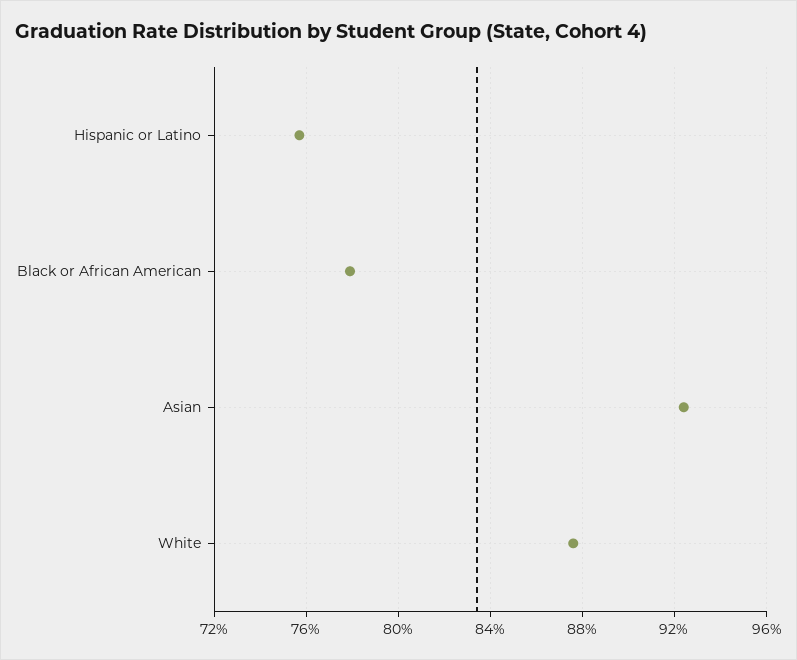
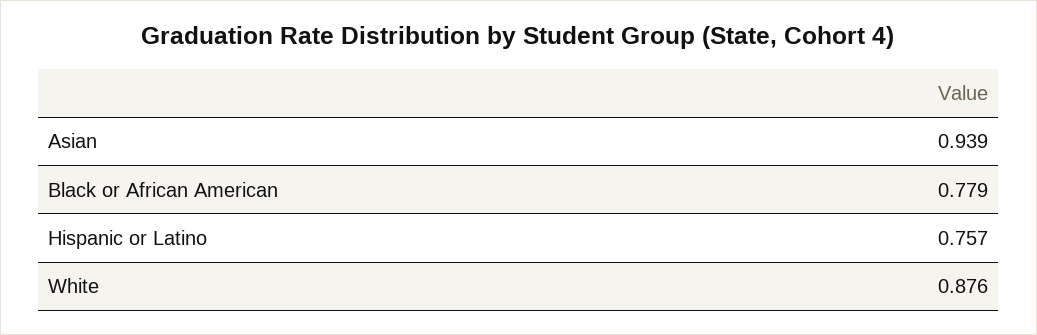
Asian: 0.925 -> 0.939

